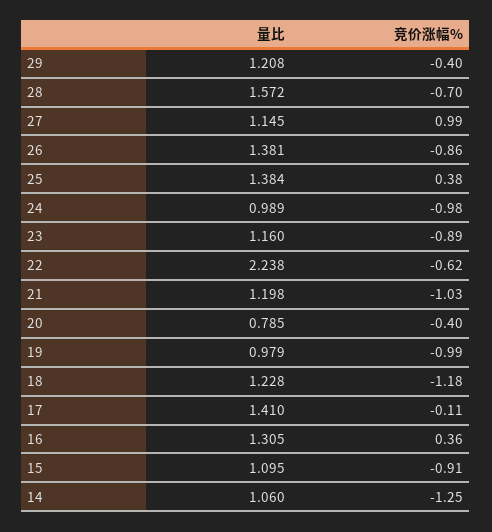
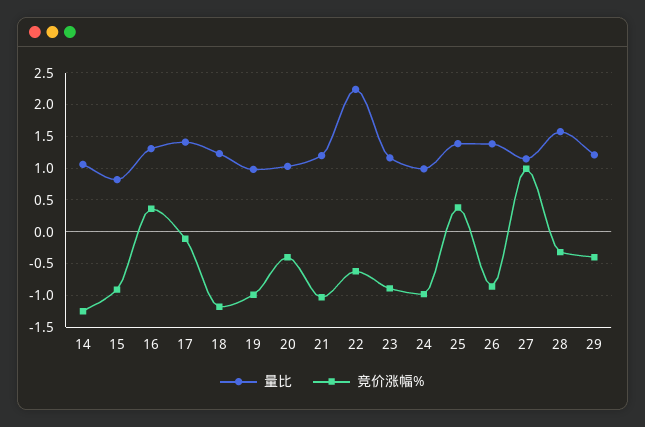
竞价涨幅%, 28: -0.7 -> -0.3
量比, 20: 0.785 -> 1
量比, 15: 1.095 -> 0.8

